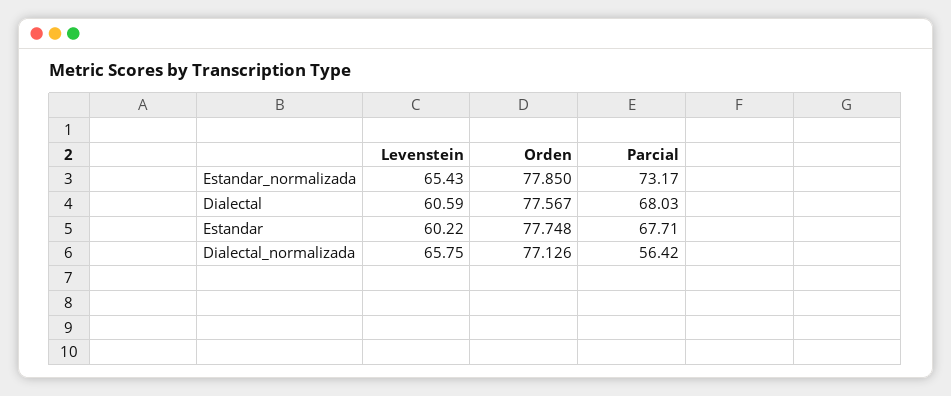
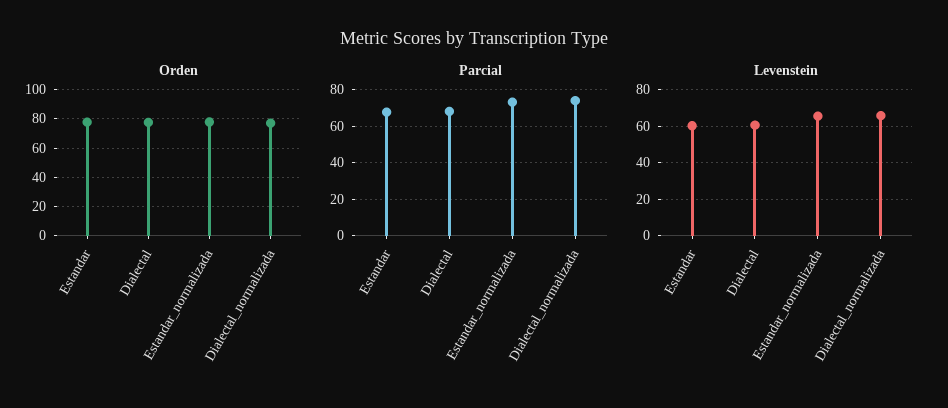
Parcial, Dialectal_normalizada: 56.42 -> 75

